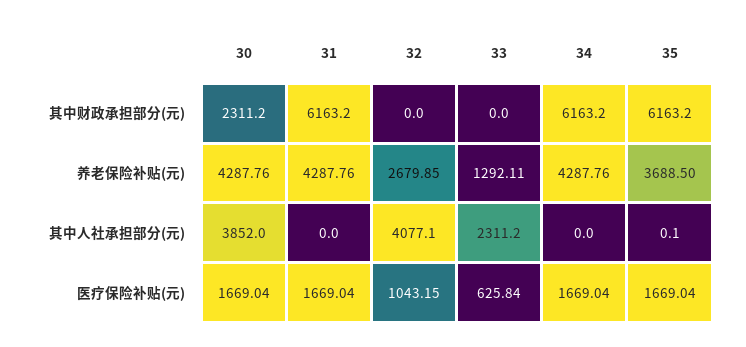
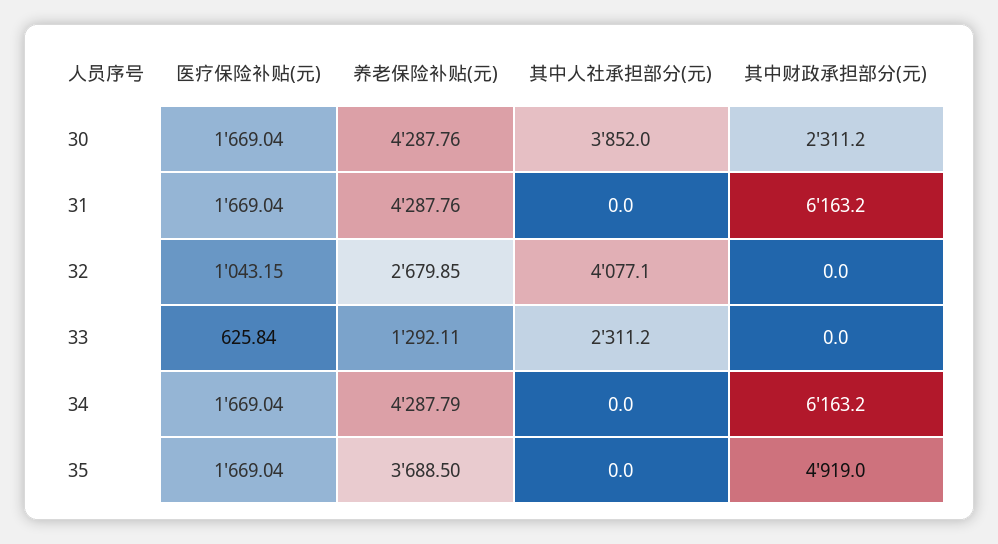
35, 其中财政承担部分(元): 6163.2 -> 4919
34, 养老保险补贴(元): 4287.76 -> 4287.79
35, 其中人社承担部分(元): 0.1 -> 0

